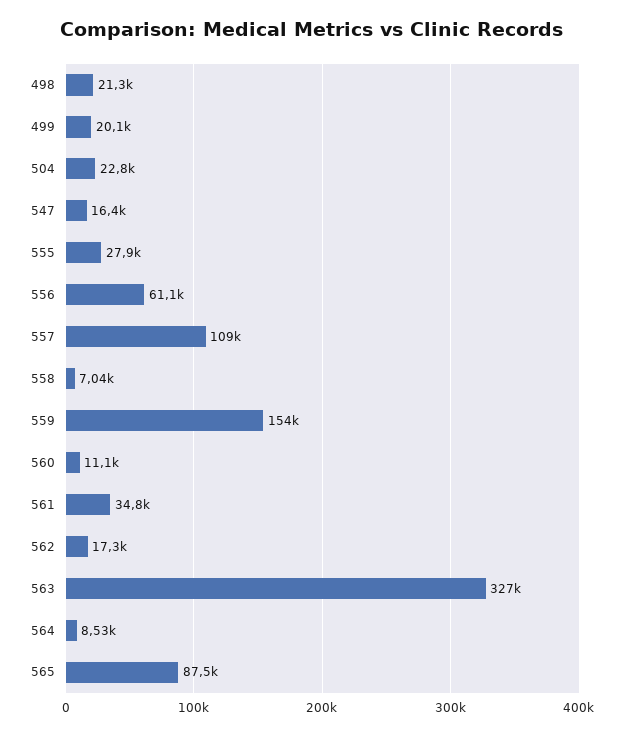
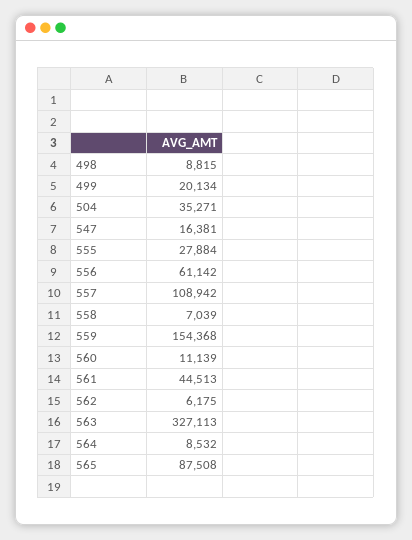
498: 21300 -> 8815
504: 22800 -> 35271
561: 34800 -> 44513
562: 17300 -> 6175

